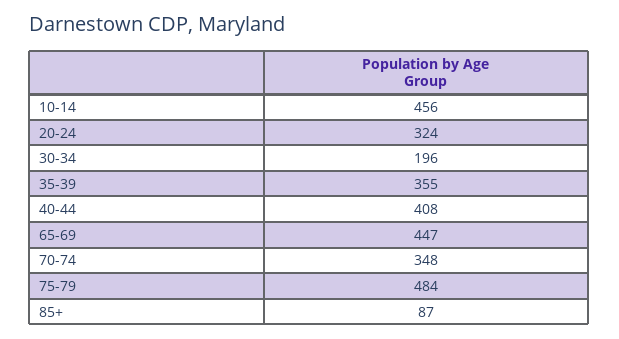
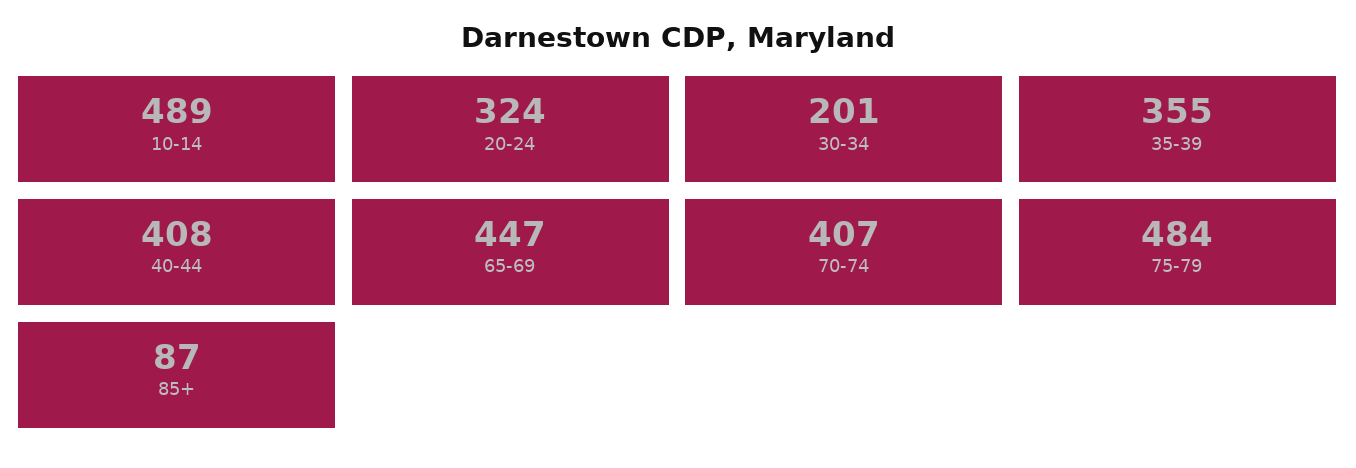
10-14: 456 -> 489
30-34: 196 -> 201
70-74: 348 -> 407

